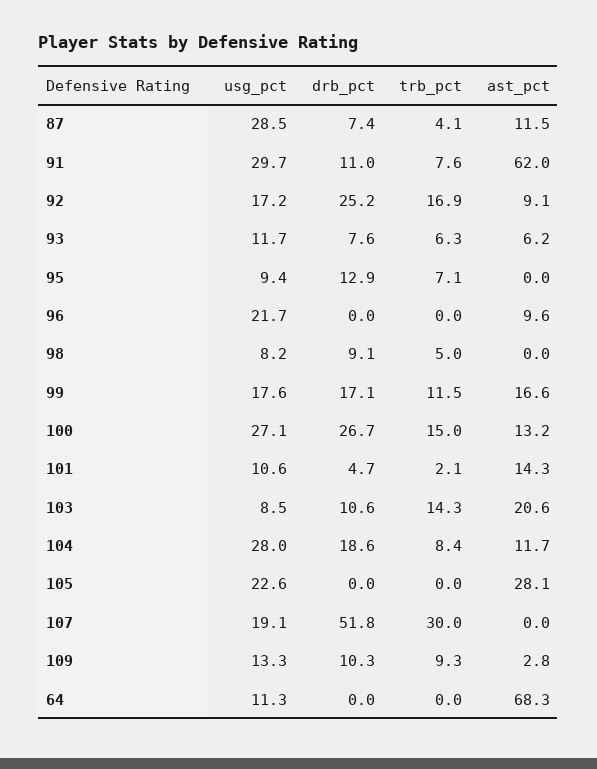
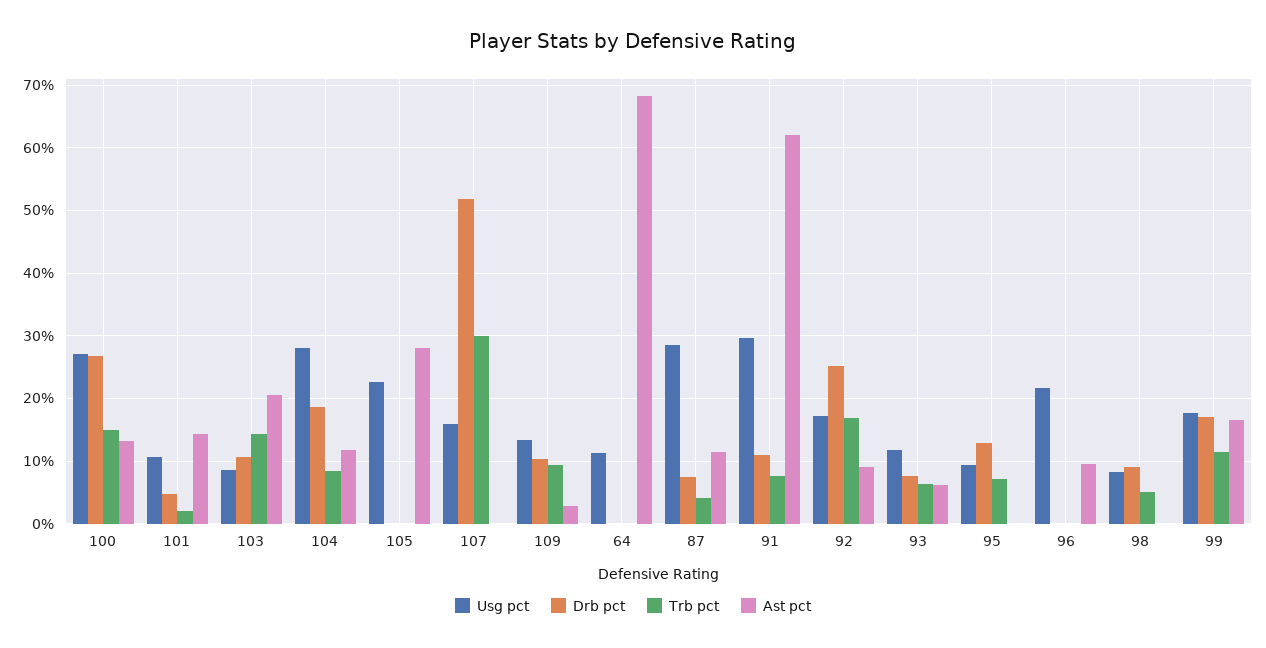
usg_pct, 107: 19.1 -> 16

